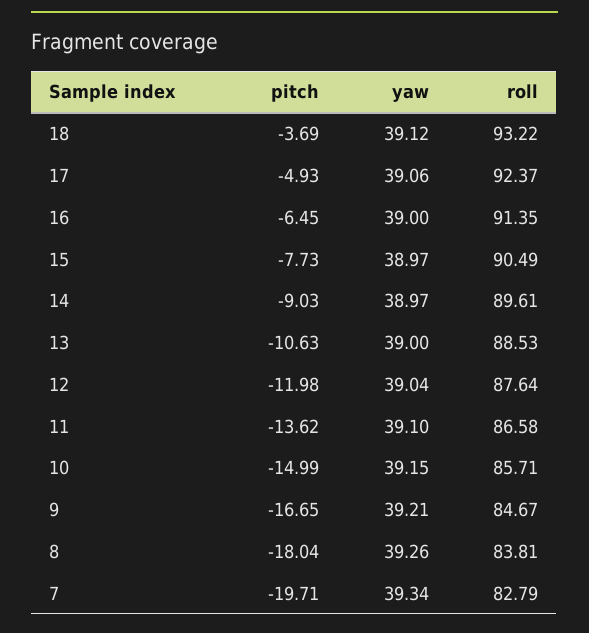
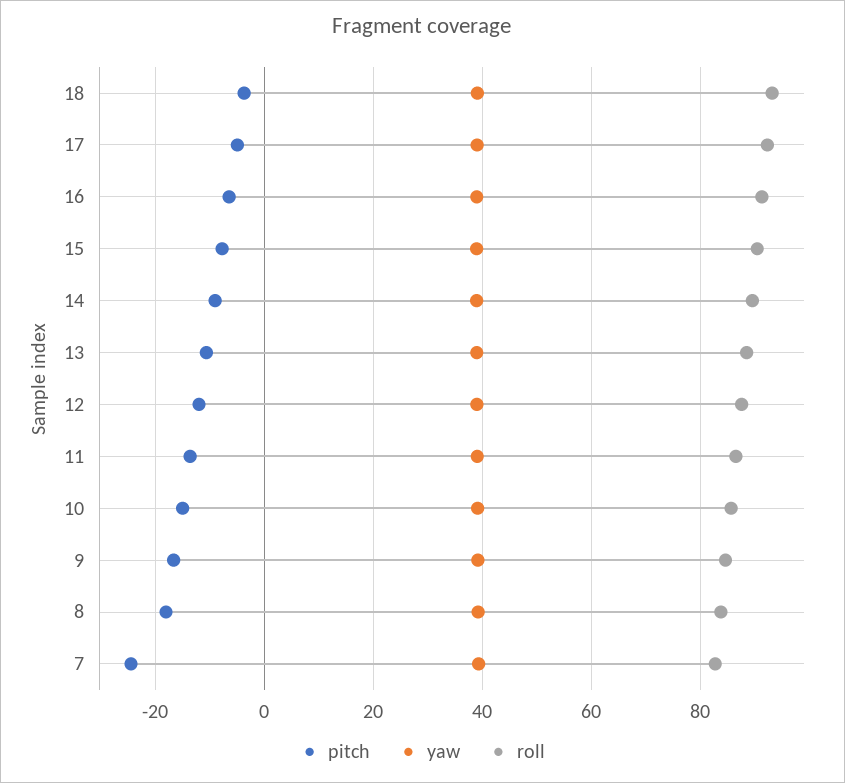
pitch, 7: -19.71 -> -24

